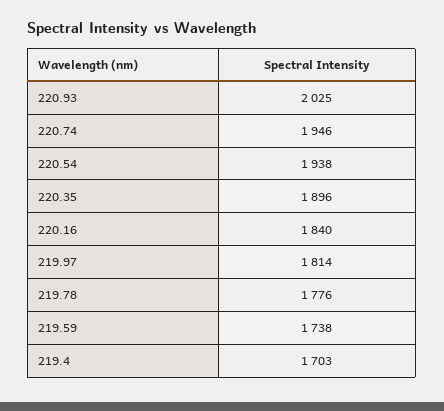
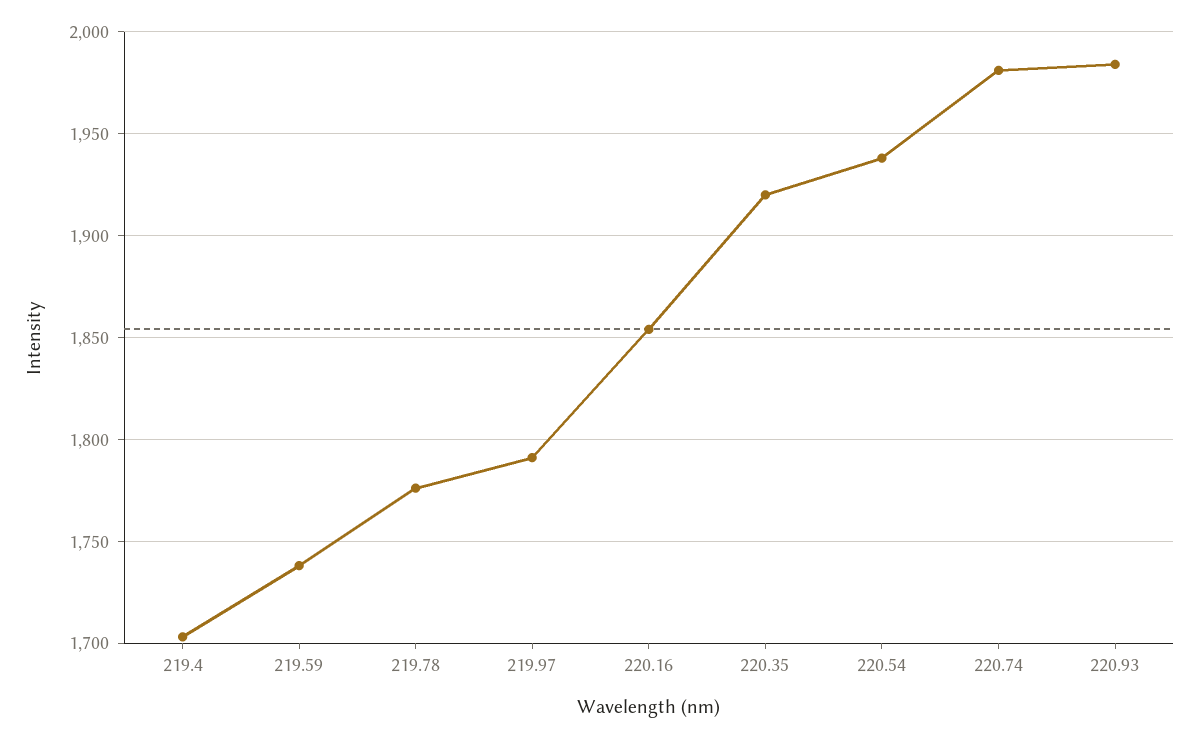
220.93: 2025 -> 1985
220.74: 1946 -> 1980
220.35: 1896 -> 1920
220.16: 1840 -> 1855
219.97: 1814 -> 1790

